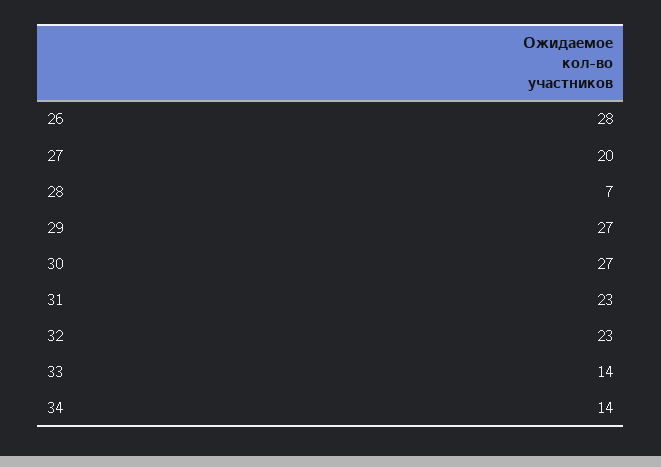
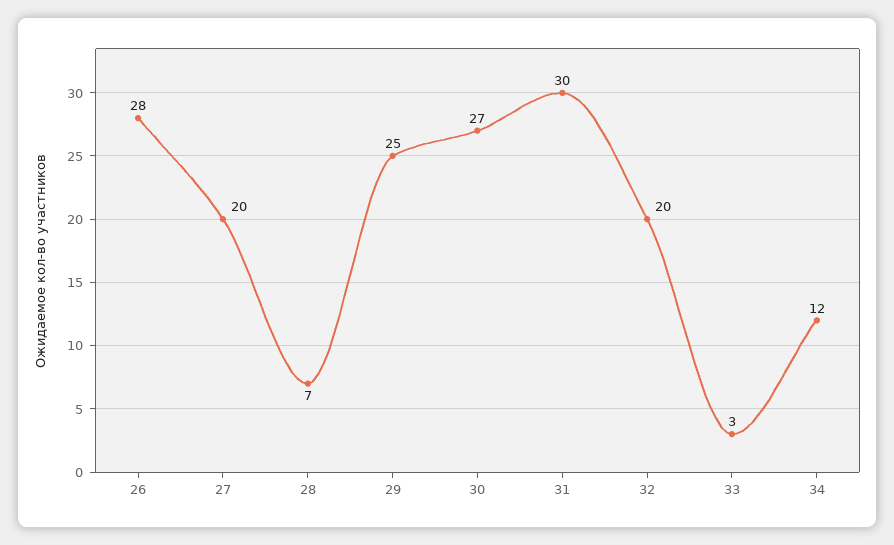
29: 27 -> 25
31: 23 -> 30
32: 23 -> 20
33: 14 -> 3
34: 14 -> 12

